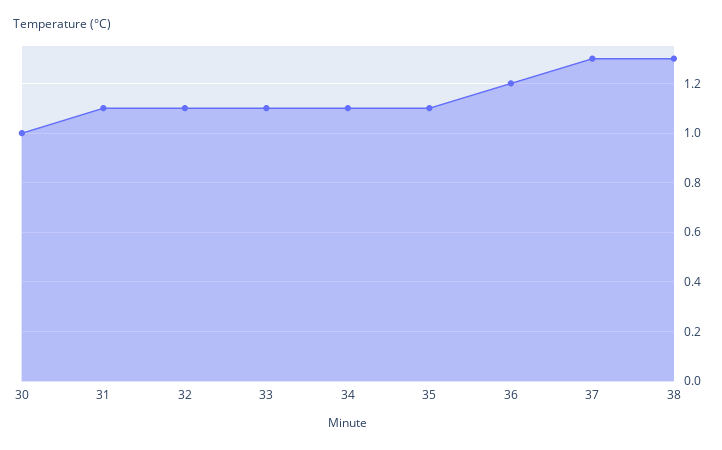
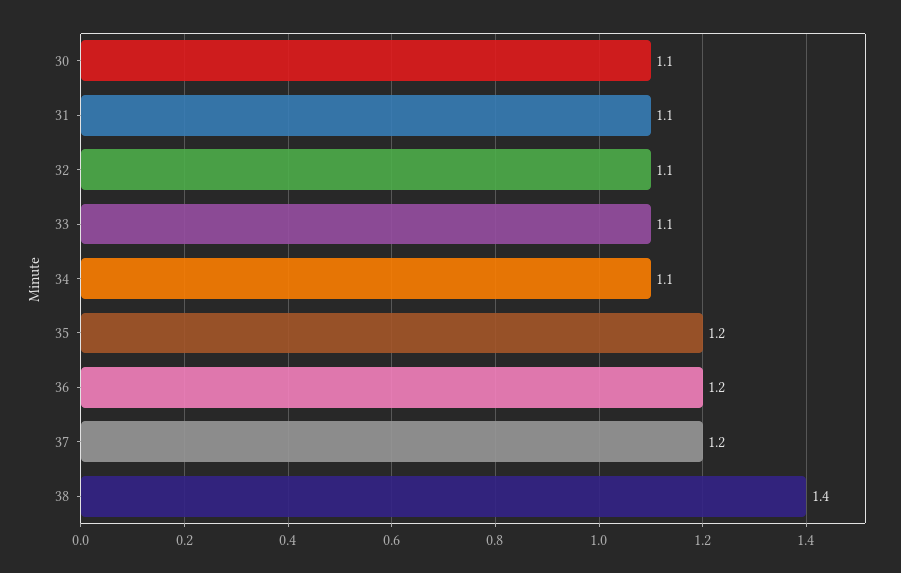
30: 1 -> 1.1
35: 1.1 -> 1.2
37: 1.3 -> 1.2
38: 1.3 -> 1.4

